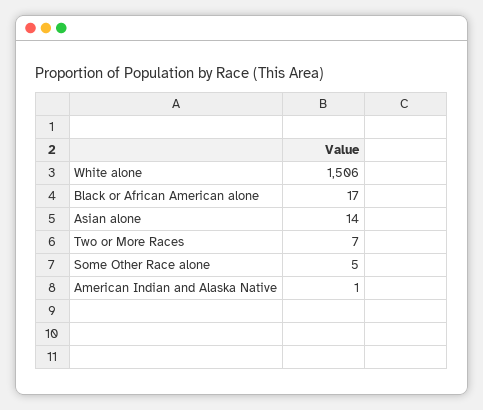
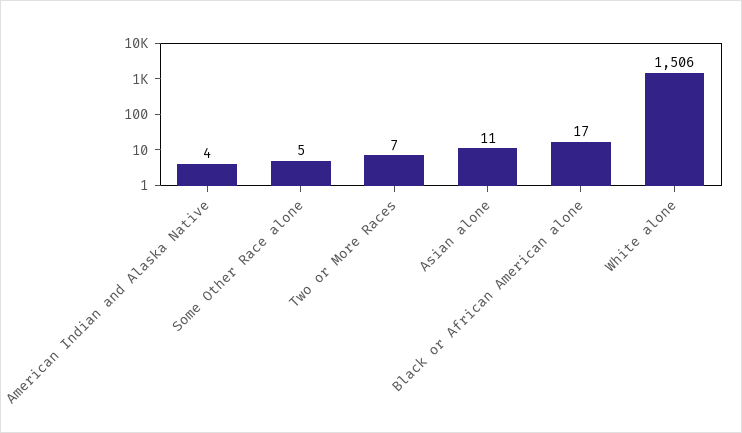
Asian alone: 14 -> 11
American Indian and Alaska Native: 1 -> 4

